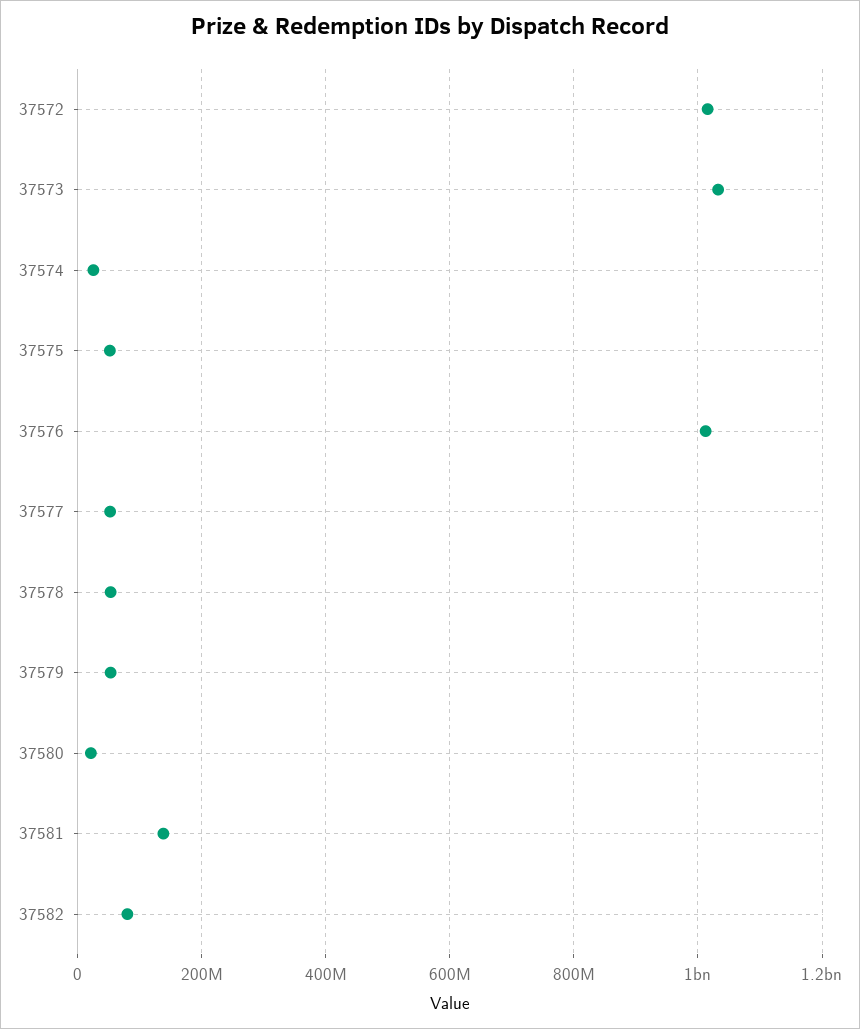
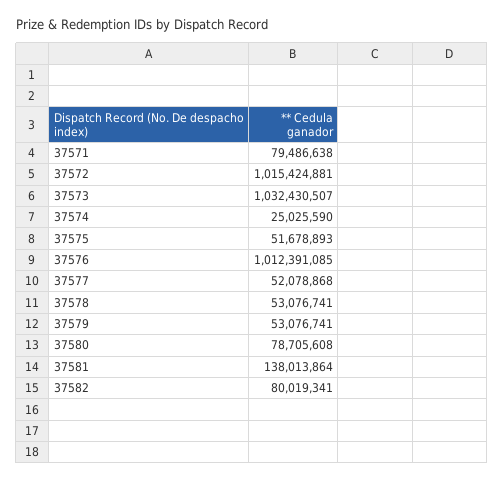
37580: 20000000 -> 78705608
37571: none -> 79486638

